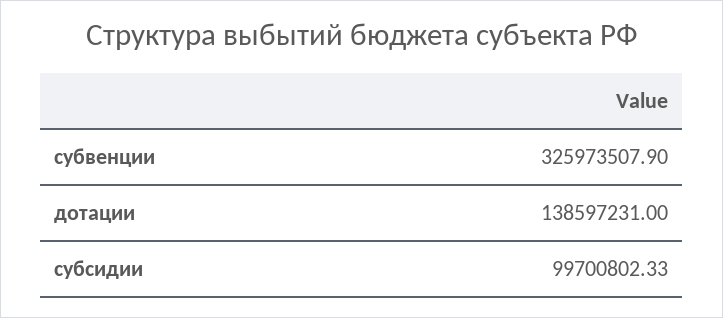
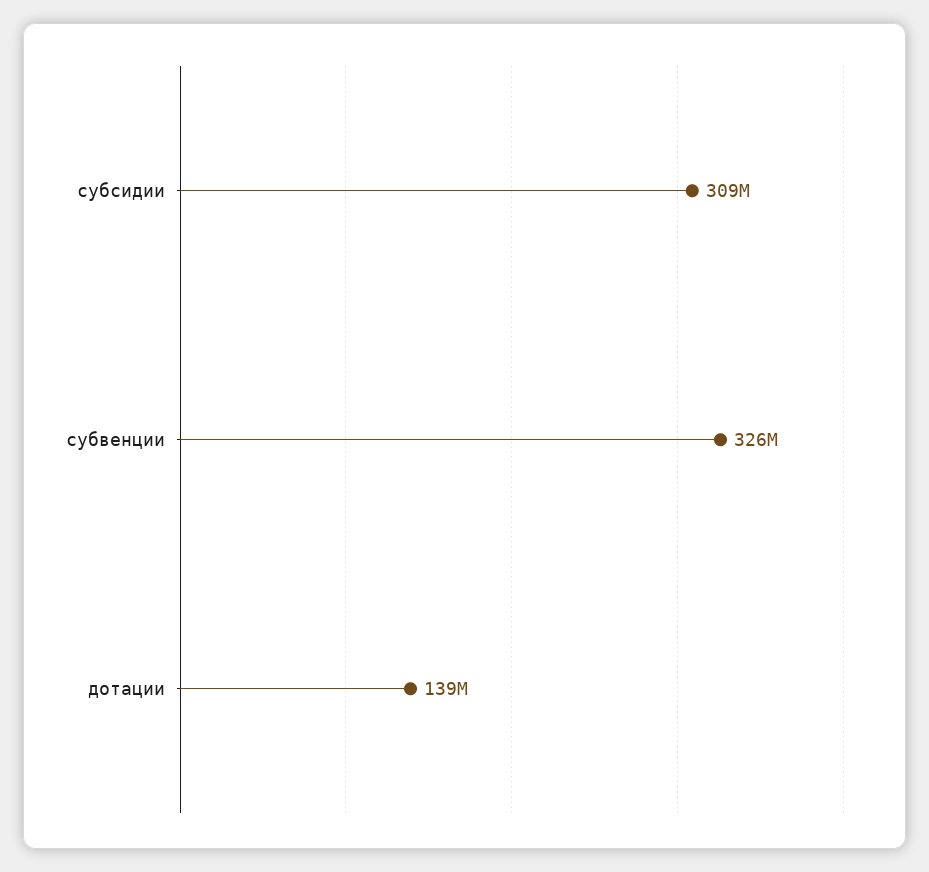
субсидии: 99700802.33 -> 309000000

